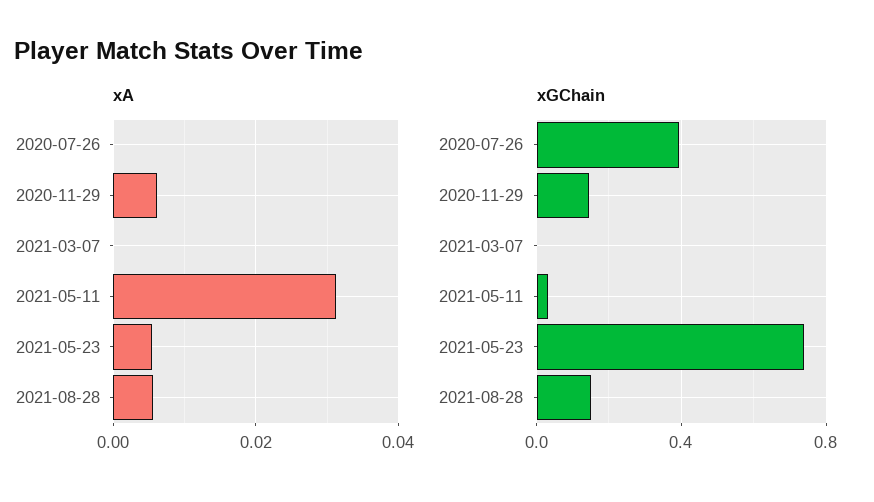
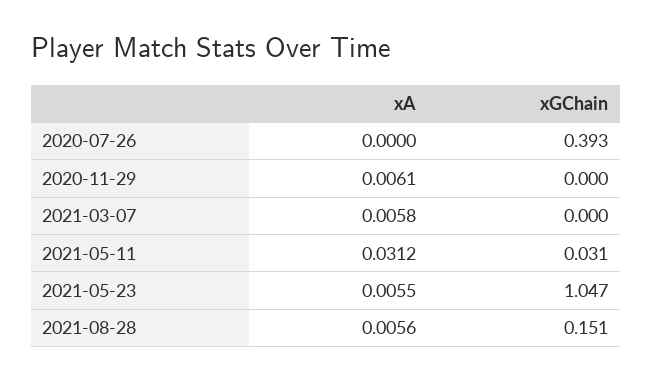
xA, 2021-03-07: 0 -> 0.0058
xGChain, 2020-11-29: 0.15 -> 0
xGChain, 2021-05-23: 0.75 -> 1.047

